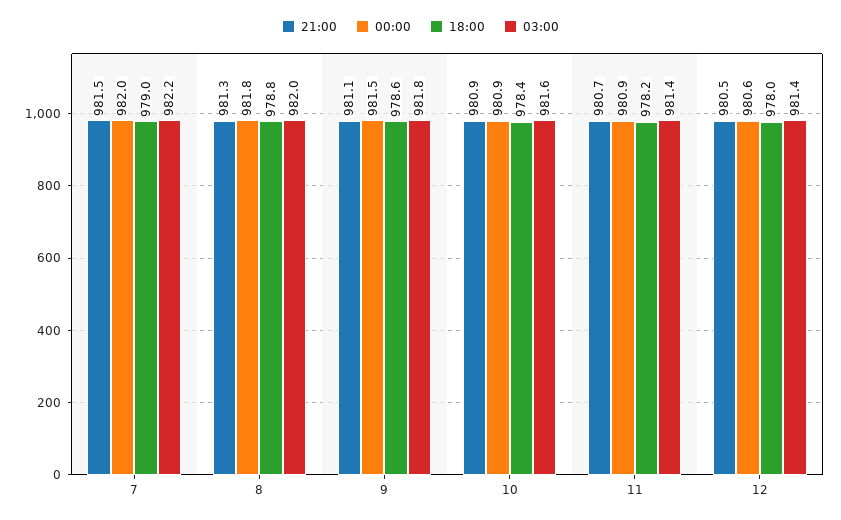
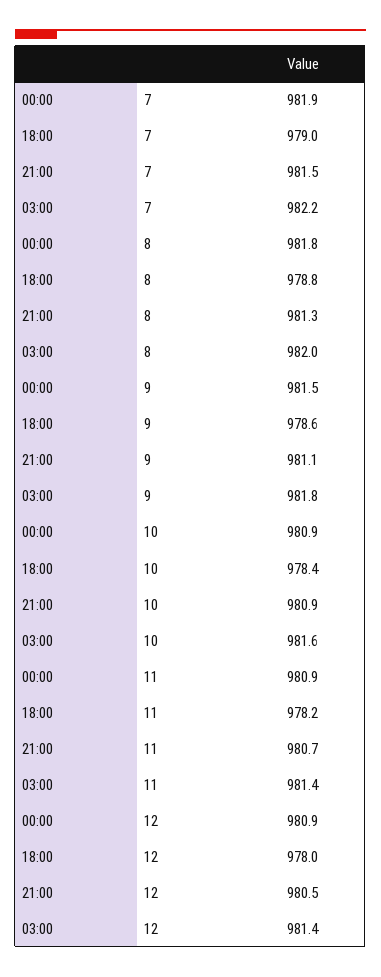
00:00, 7: 982 -> 981.9
00:00, 12: 980.6 -> 980.9

